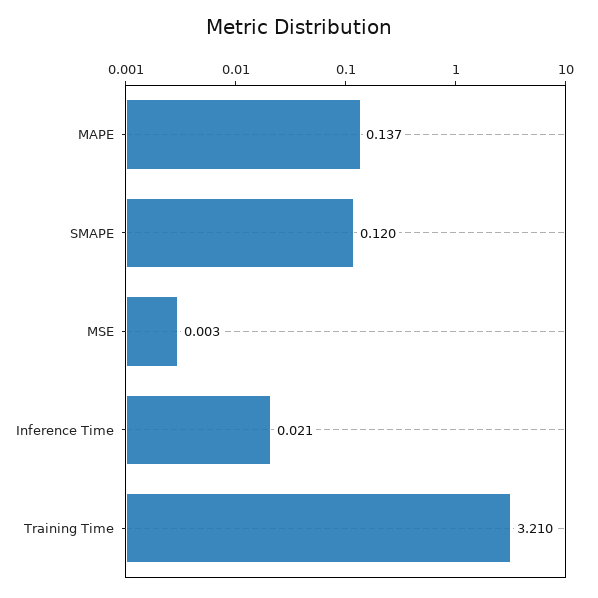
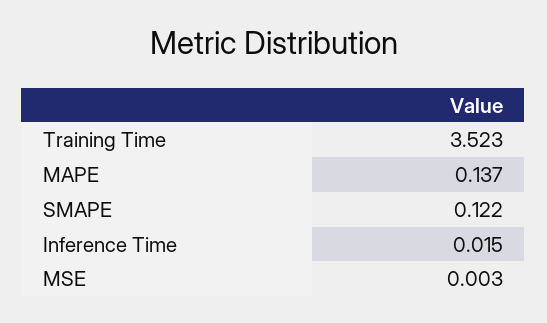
SMAPE: 0.12 -> 0.122
Inference Time: 0.021 -> 0.015
Training Time: 3.21 -> 3.523

